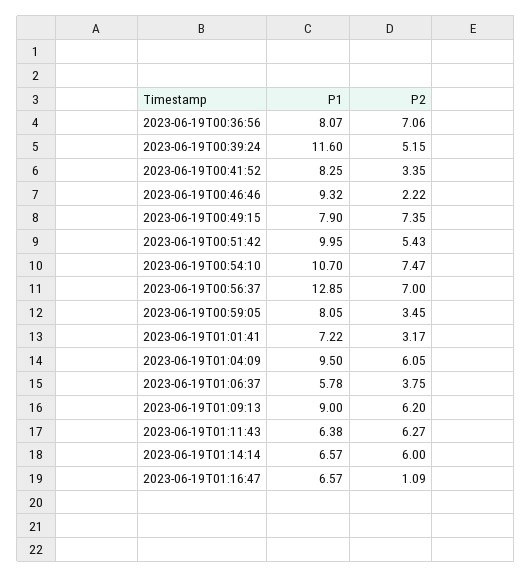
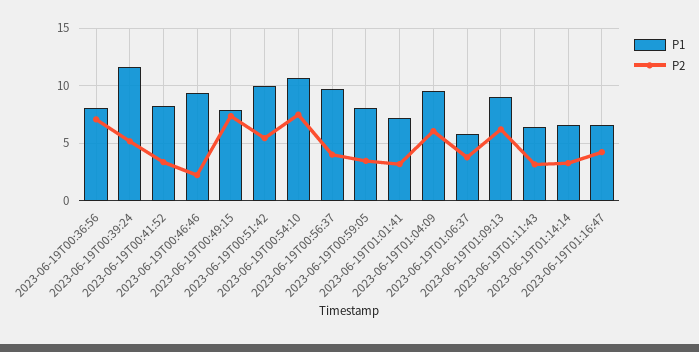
P1, 2023-06-19T00:56:37: 12.85 -> 10
P2, 2023-06-19T00:56:37: 7 -> 4
P2, 2023-06-19T01:11:43: 6.27 -> 3
P2, 2023-06-19T01:14:14: 6 -> 3
P2, 2023-06-19T01:16:47: 1.09 -> 4

